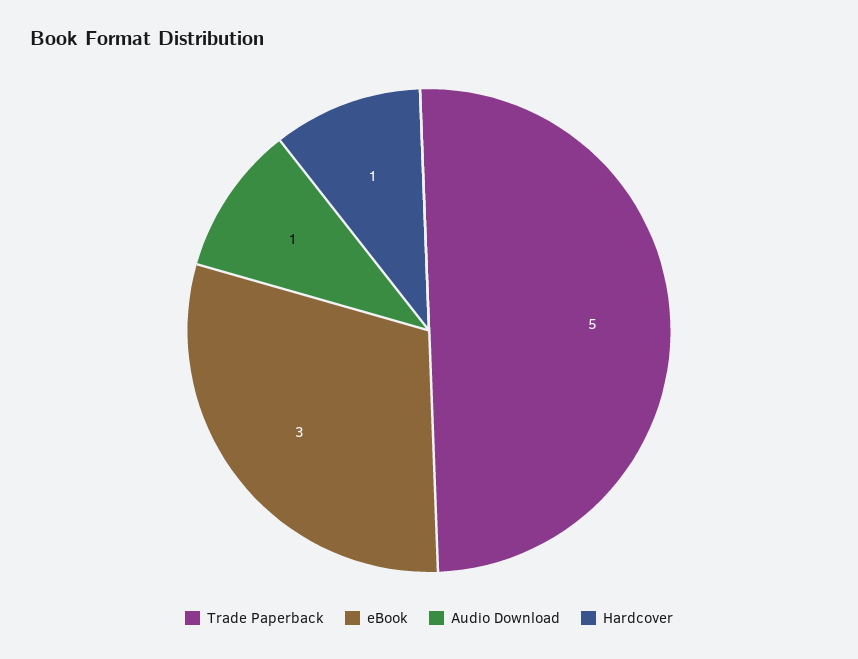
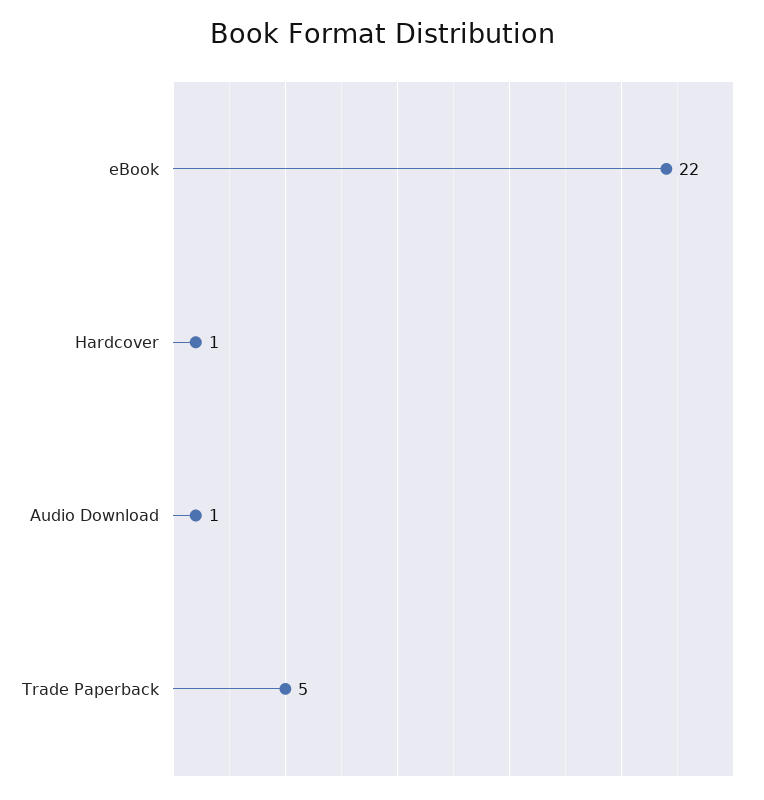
eBook: 3 -> 22

